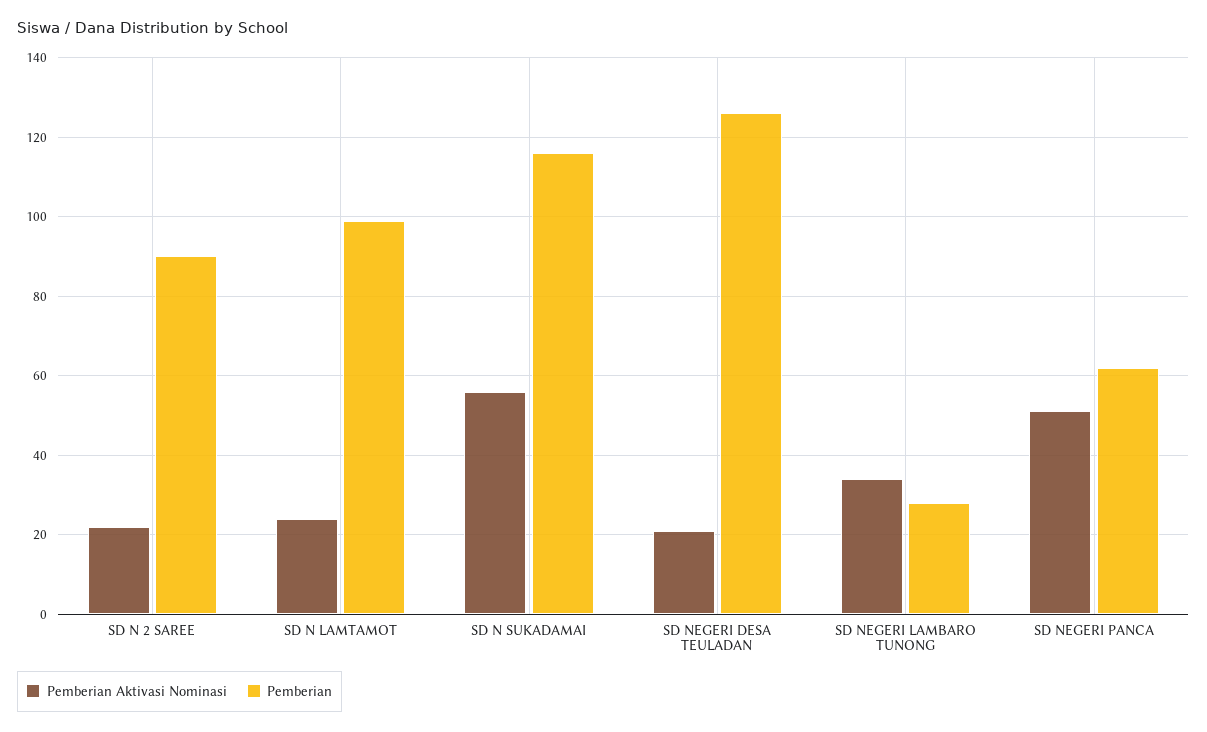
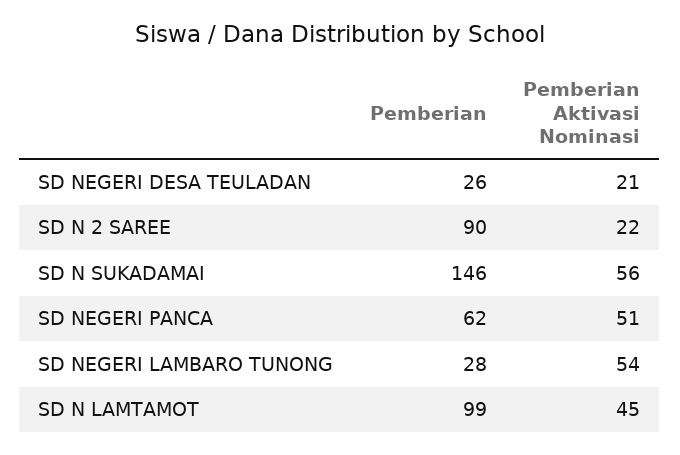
Pemberian Aktivasi Nominasi, SD N LAMTAMOT: 25 -> 45
Pemberian, SD N SUKADAMAI: 115 -> 146
Pemberian, SD NEGERI DESA TEULADAN: 125 -> 26
Pemberian Aktivasi Nominasi, SD NEGERI LAMBARO TUNONG: 35 -> 54

